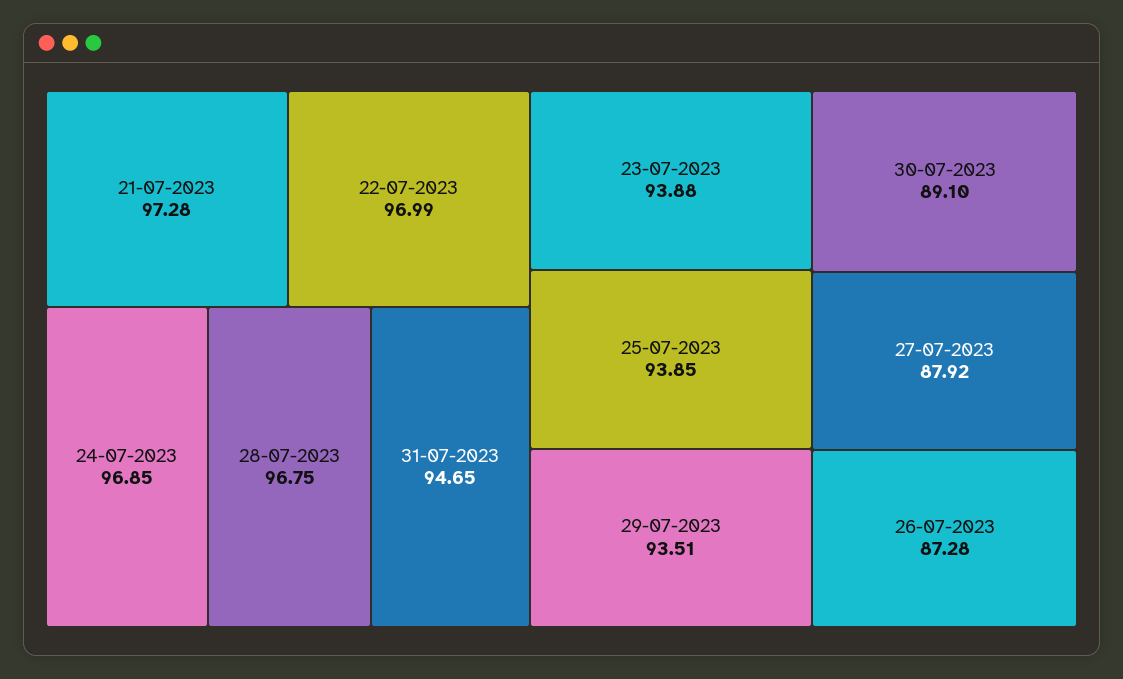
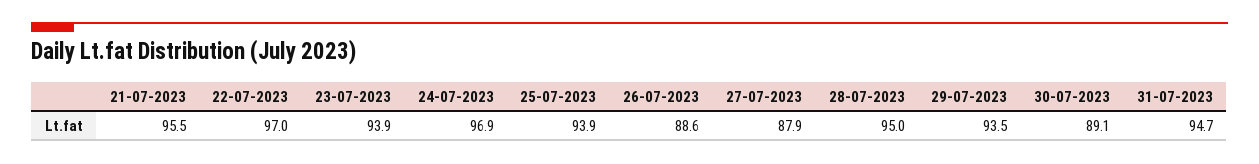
21-07-2023: 97.28 -> 95.5
28-07-2023: 96.75 -> 95
26-07-2023: 87.28 -> 88.6

